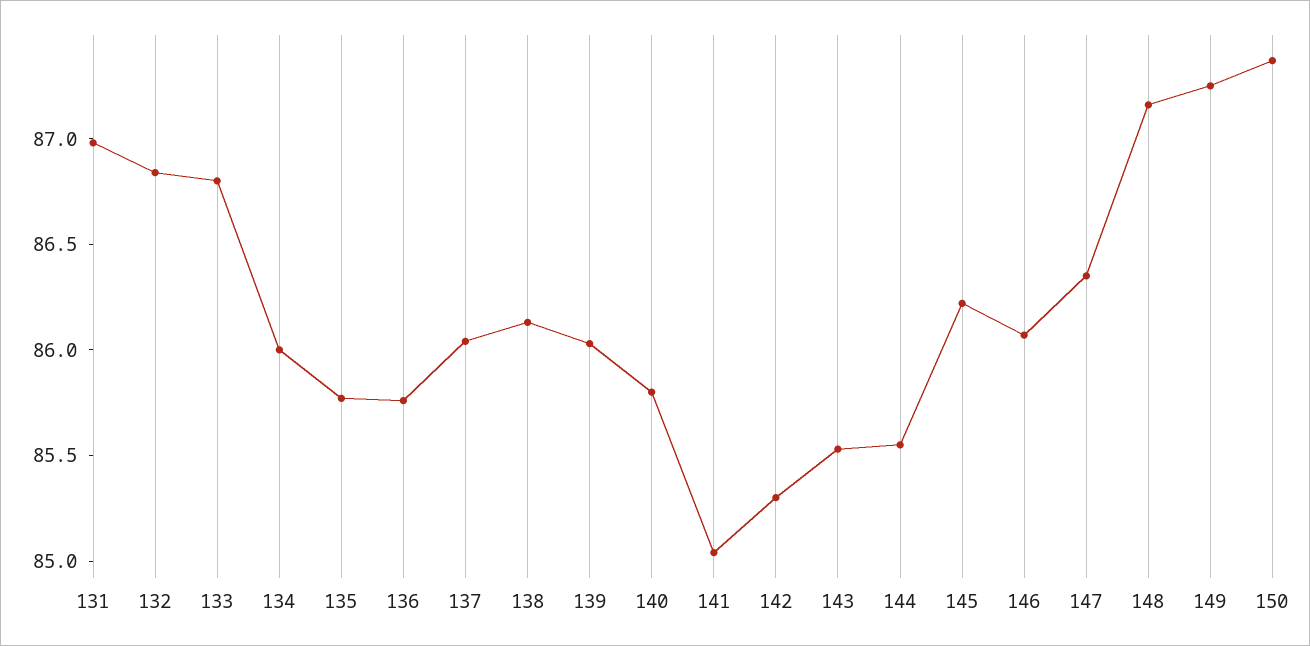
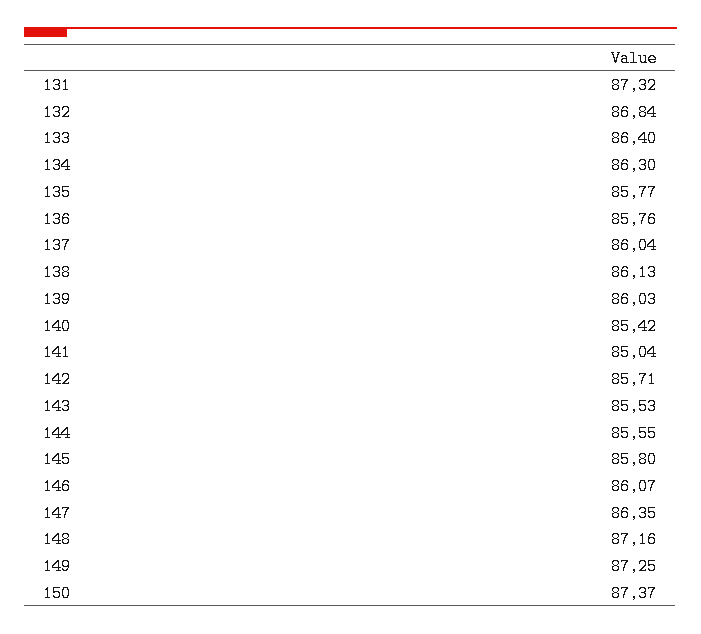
131: 87 -> 87.32
133: 86.8 -> 86.4
134: 86 -> 86.3
140: 85.8 -> 85.42
142: 85.3 -> 85.71
145: 86.2 -> 85.8

